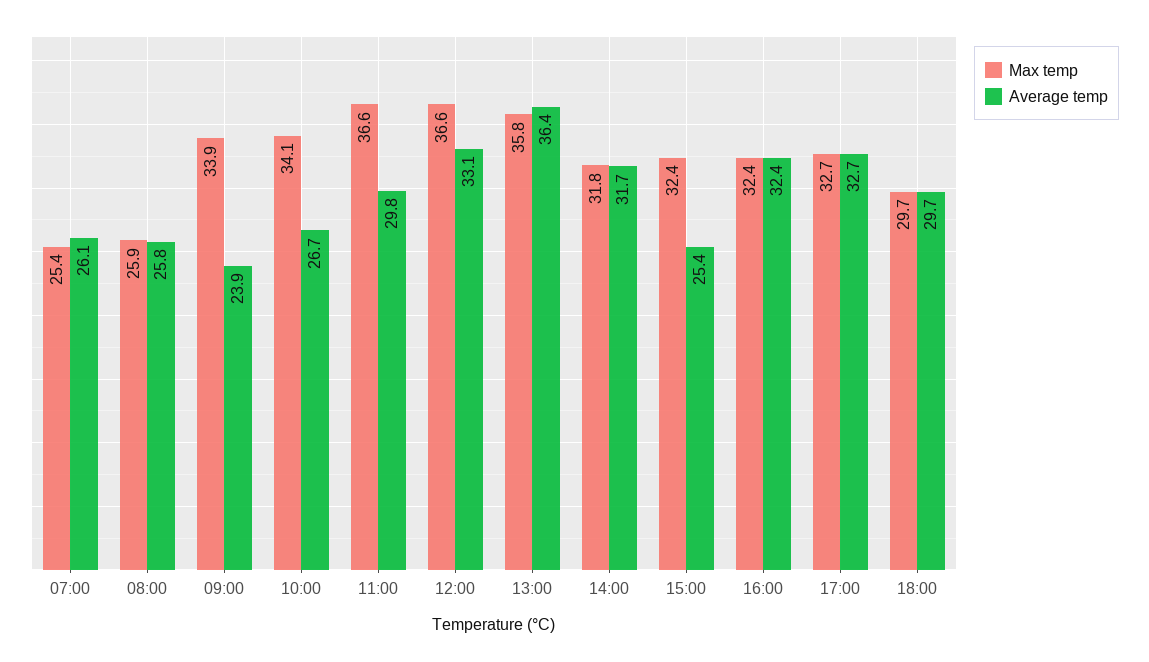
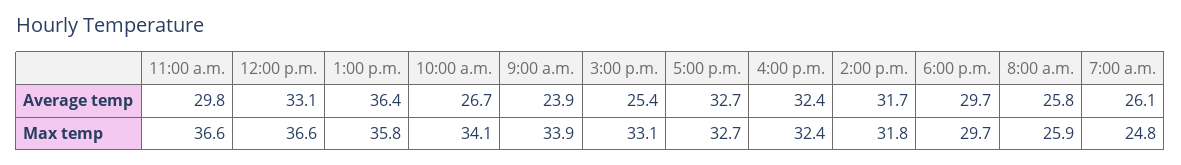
Max temp, 07:00: 25.4 -> 24.8
Max temp, 15:00: 32.4 -> 33.1

